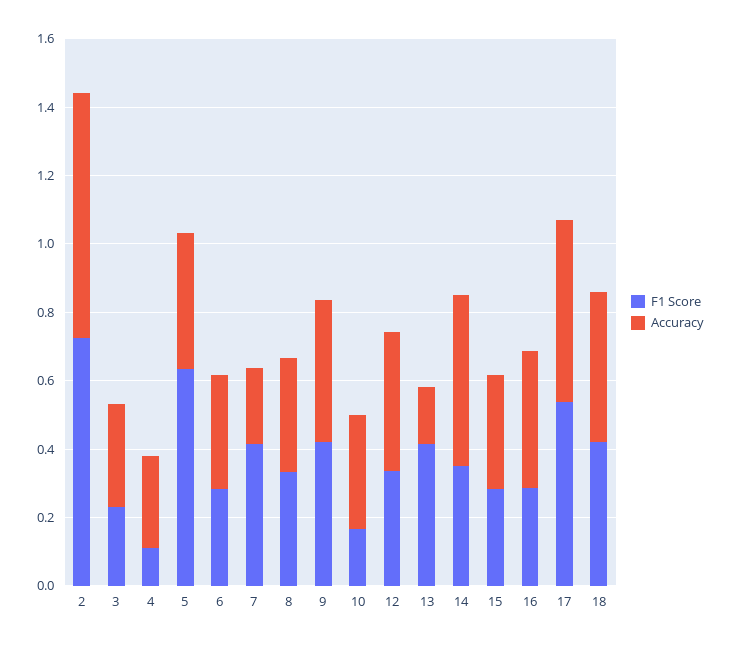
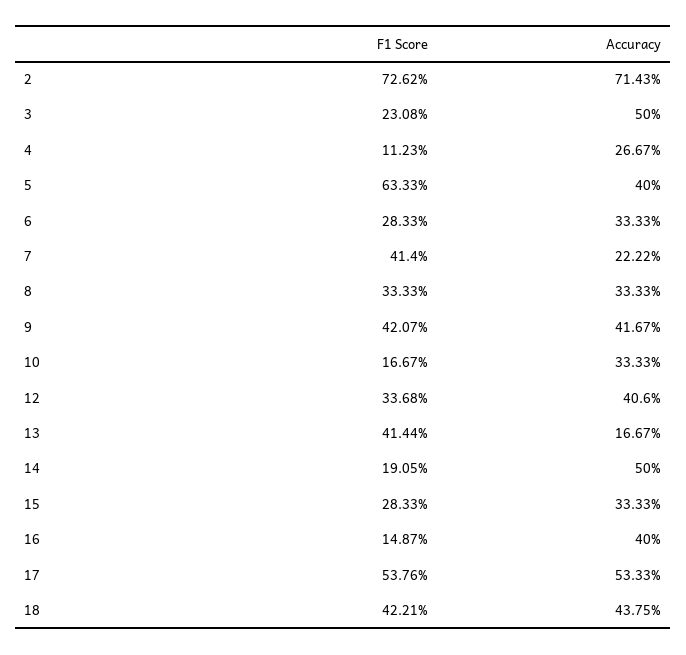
Accuracy, 3: 0.3 -> 0.5
F1 Score, 14: 0.35 -> 0.1905
F1 Score, 16: 0.3 -> 0.1487

